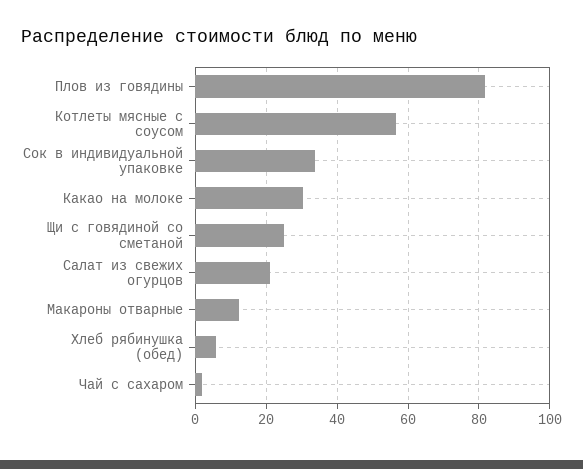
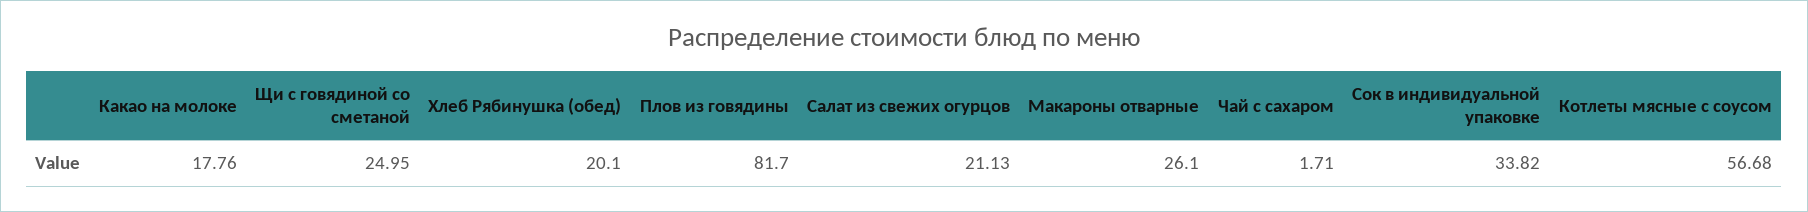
Какао на молоке: 30 -> 17.76
Макароны отварные: 12 -> 26.1
Хлеб рябинушка (обед): 6 -> 20.1

